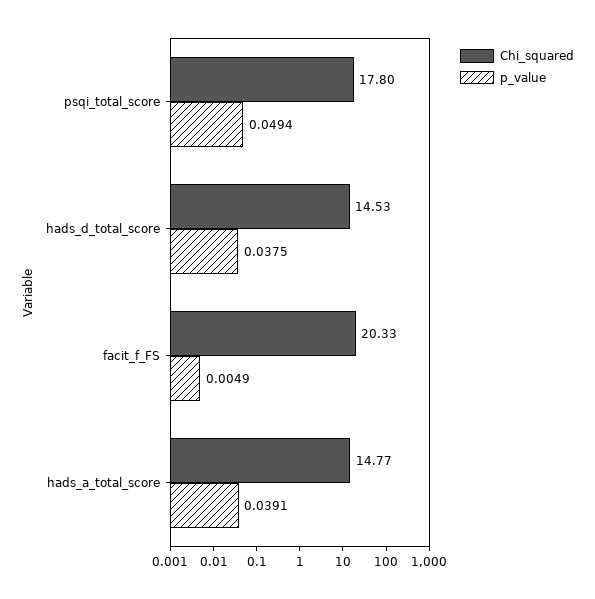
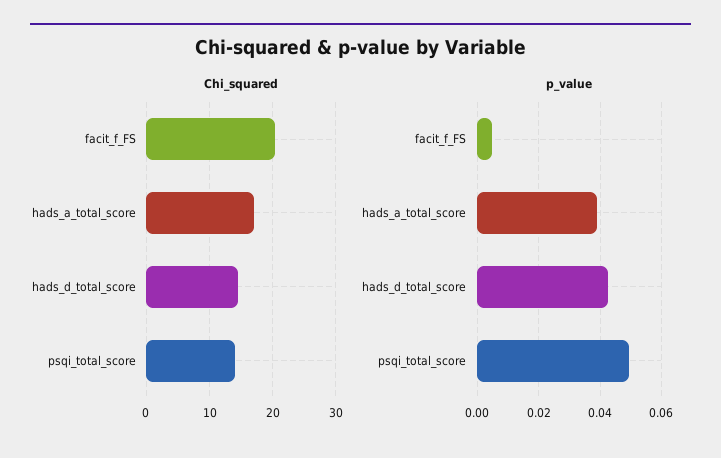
Chi_squared, psqi_total_score: 17.8 -> 14
p_value, hads_d_total_score: 0.0375 -> 0.042
Chi_squared, hads_a_total_score: 14.77 -> 17

